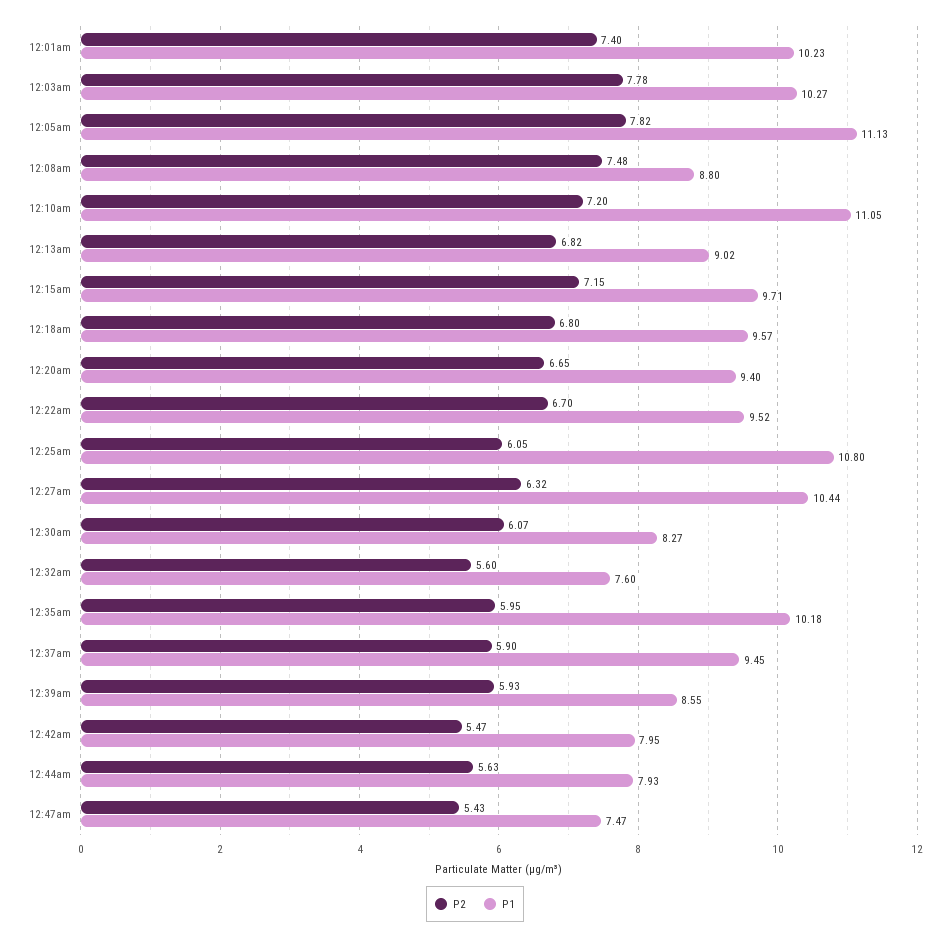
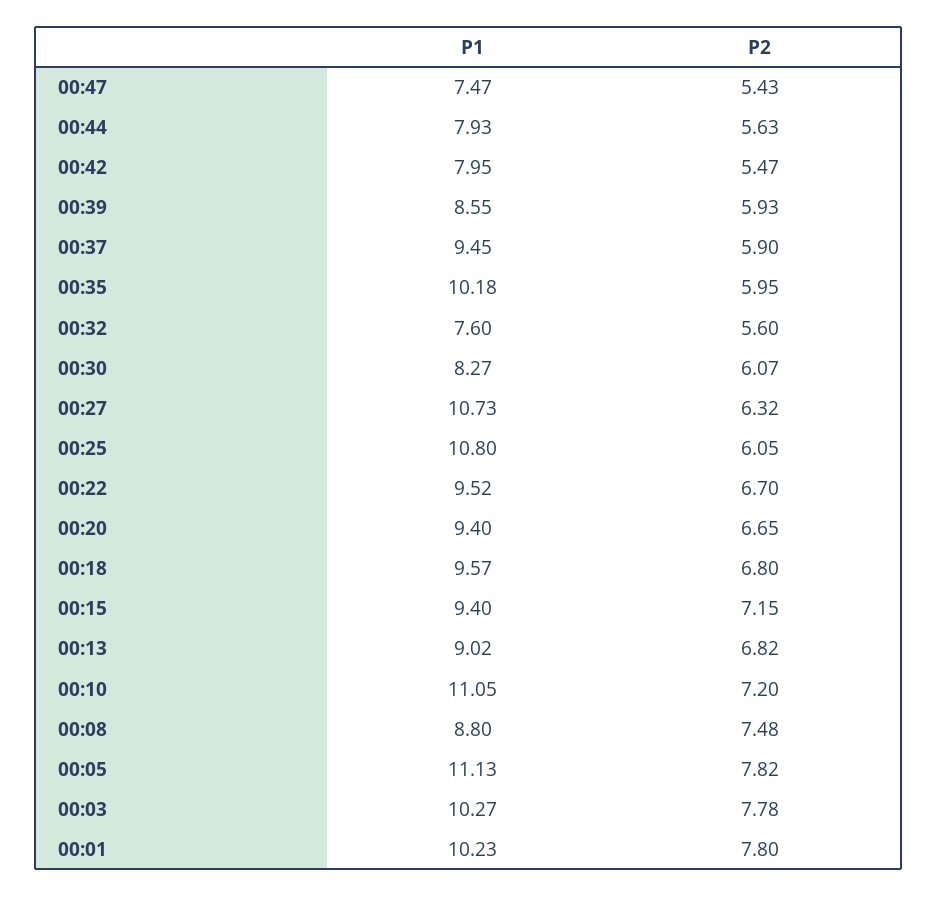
P2, 12:01am: 7.4 -> 7.8
P1, 12:15am: 9.71 -> 9.4
P1, 12:27am: 10.44 -> 10.73

